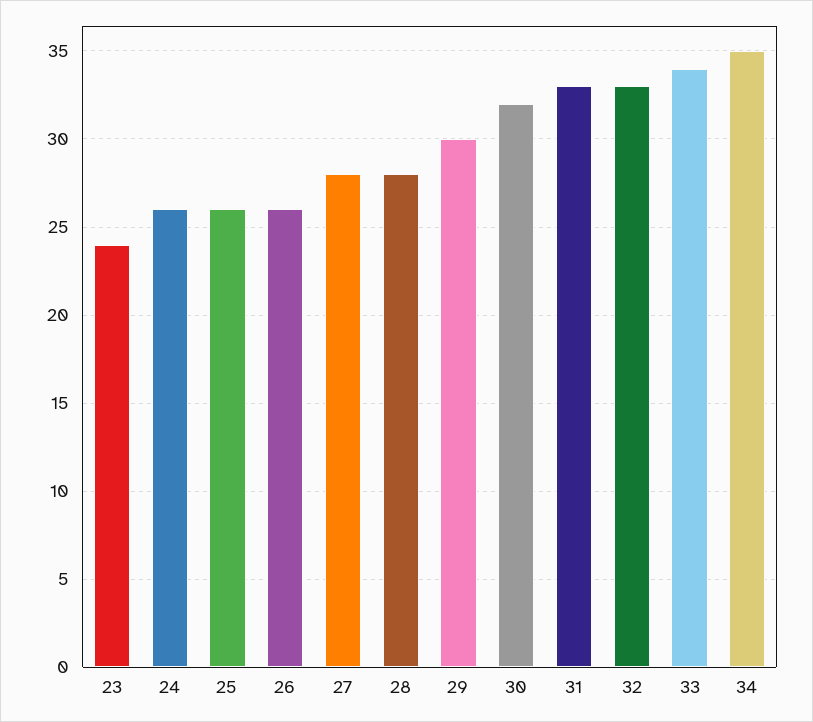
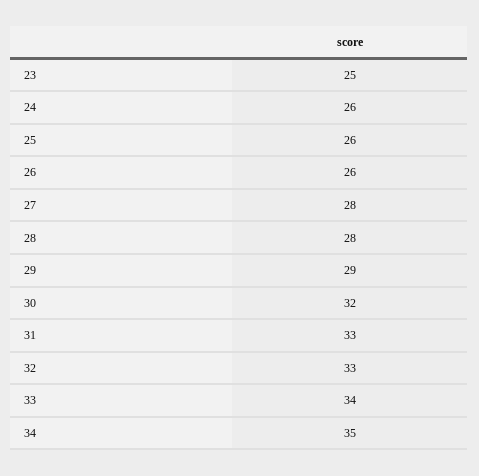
23: 24 -> 25
29: 30 -> 29

